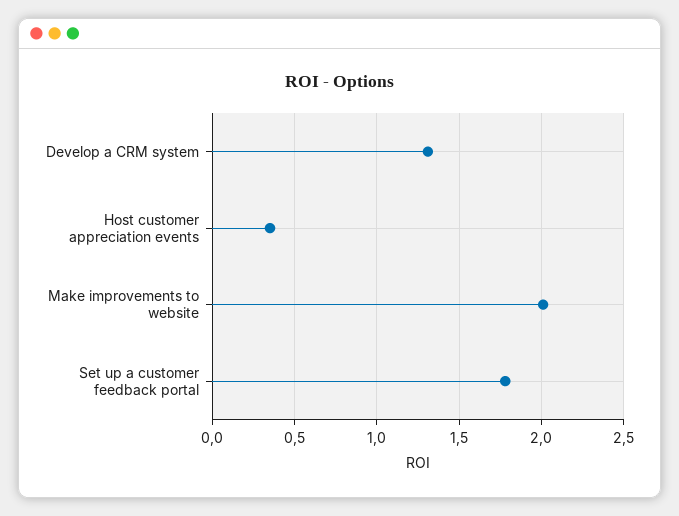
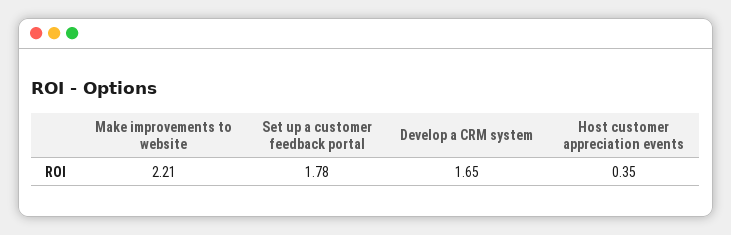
Develop a CRM system: 1.3 -> 1.65
Make improvements to website: 2 -> 2.21

